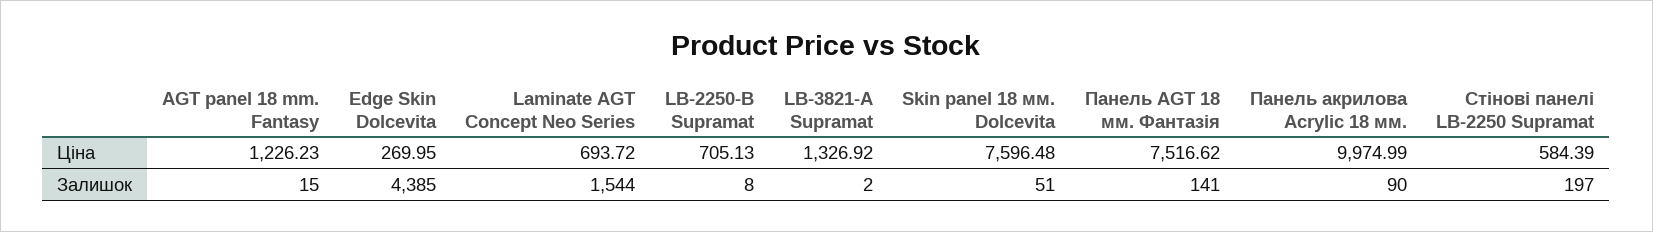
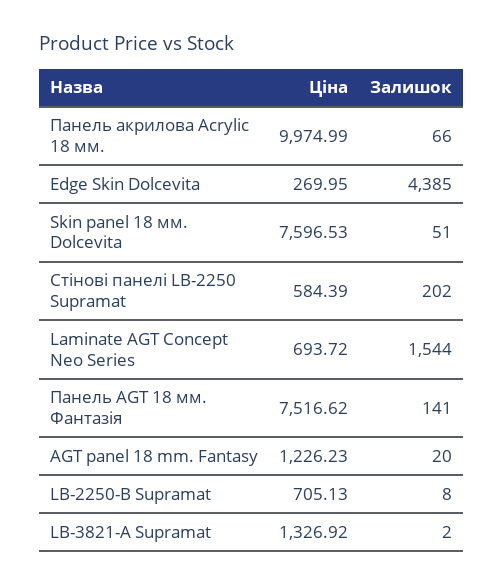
Skin panel 18 мм. Dolcevita, Ціна: 7596.48 -> 7596.53
AGT panel 18 mm. Fantasy, Залишок: 15 -> 20
Панель акрилова Acrylic 18 мм., Залишок: 90 -> 66
Стінові панелі LB-2250 Supramat, Залишок: 197 -> 202

